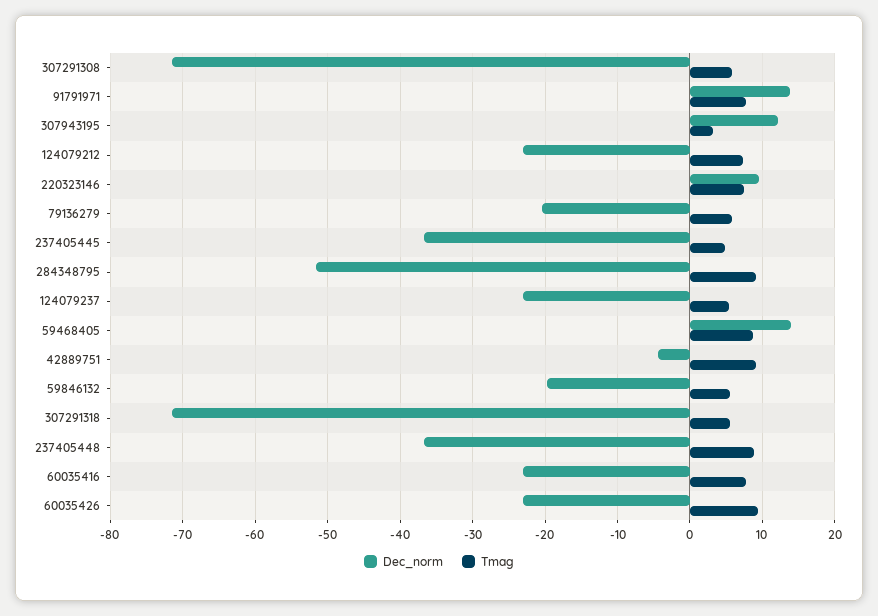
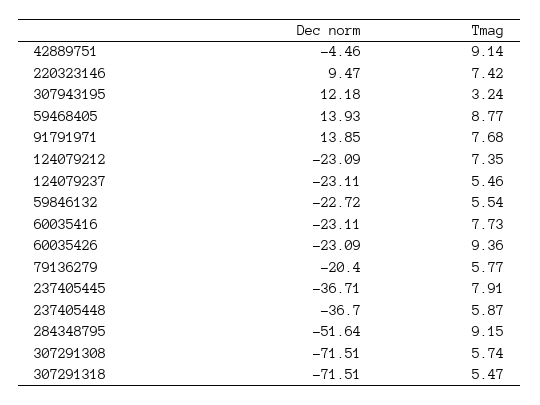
Tmag, 237405445: 5 -> 7.91
Dec_norm, 59846132: -20 -> -22.72
Tmag, 237405448: 9 -> 5.87

